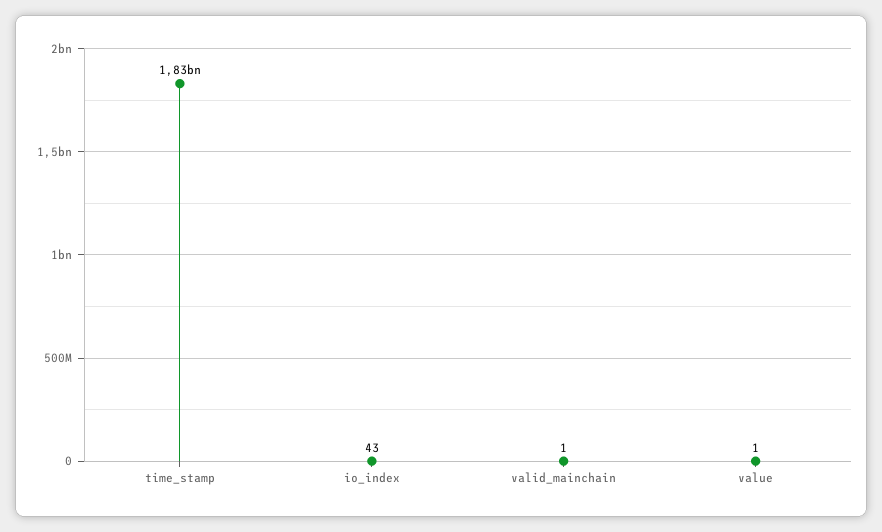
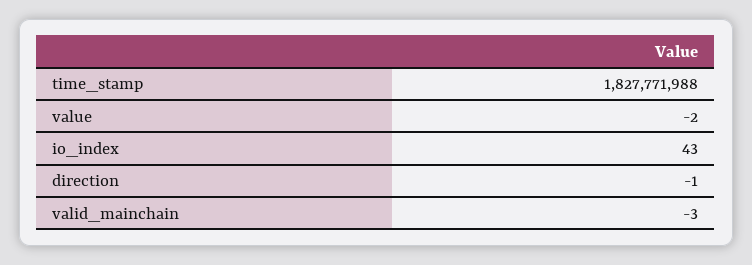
valid_mainchain: 1 -> -3
value: 1 -> -2
direction: none -> -1

